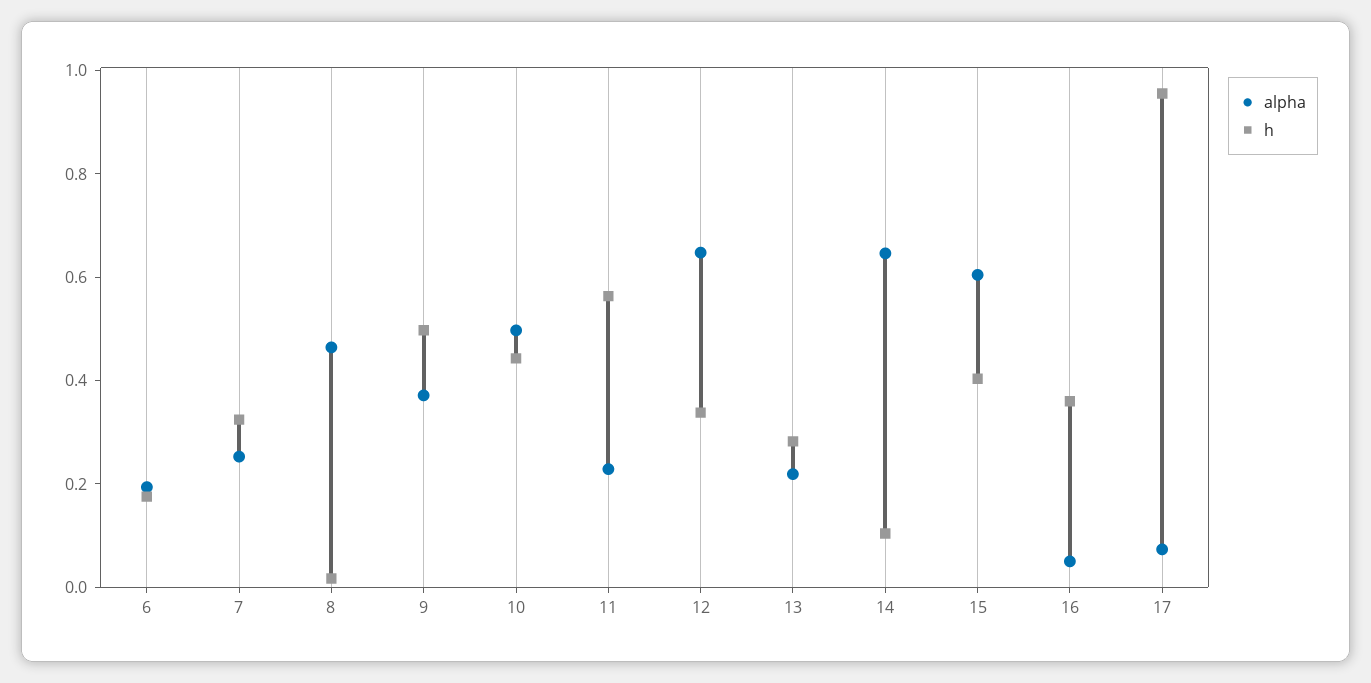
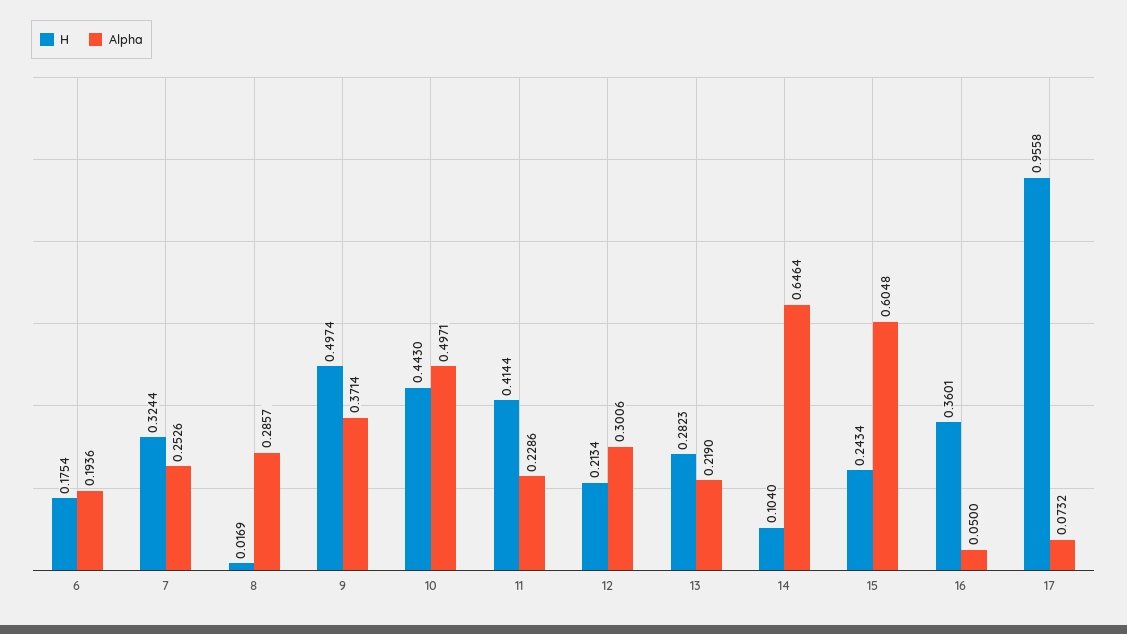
alpha, 8: 0.45 -> 0.2857
h, 11: 0.55 -> 0.4144
alpha, 12: 0.65 -> 0.3006
h, 12: 0.35 -> 0.2134
h, 15: 0.4 -> 0.2434

